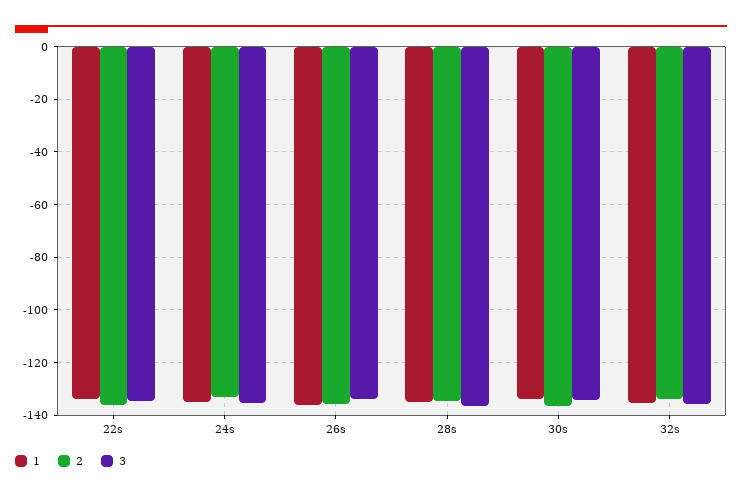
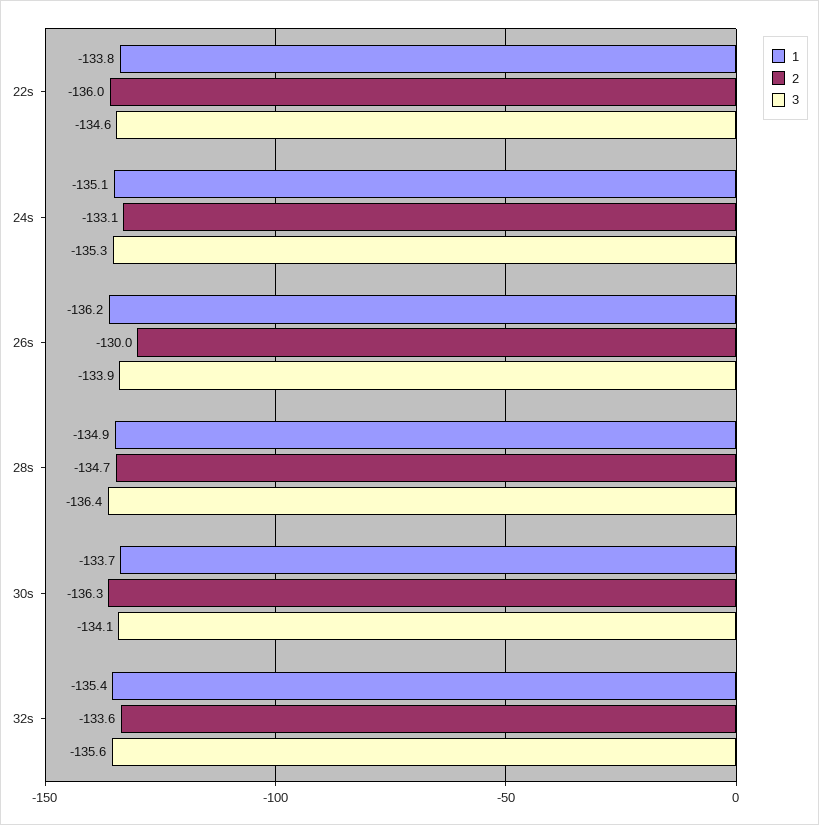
2, 26s: -135 -> -130

